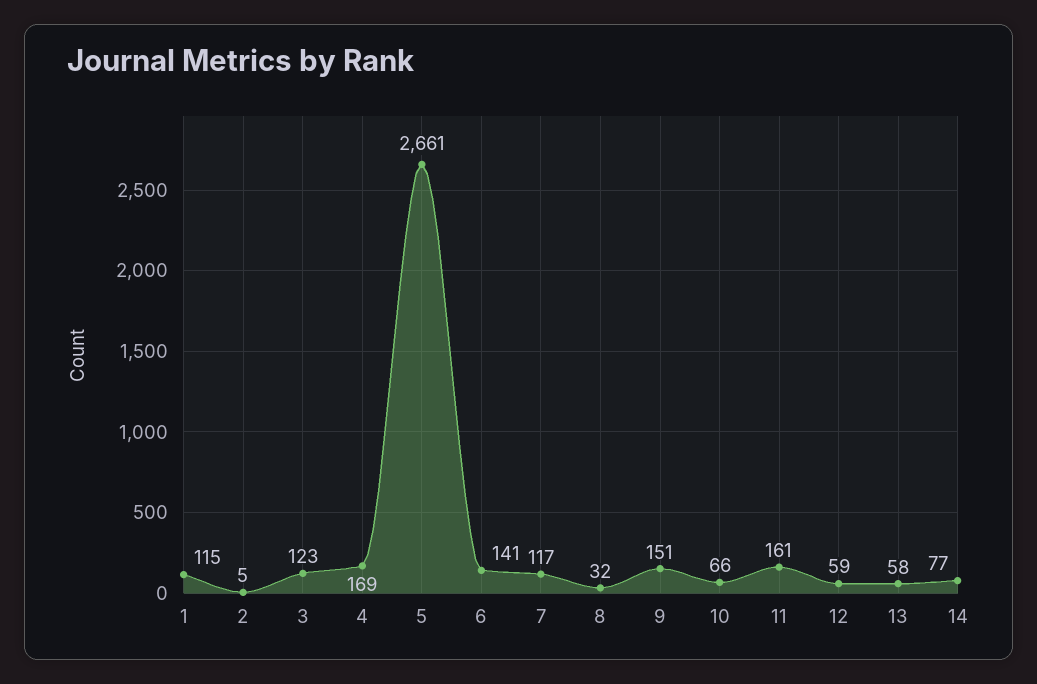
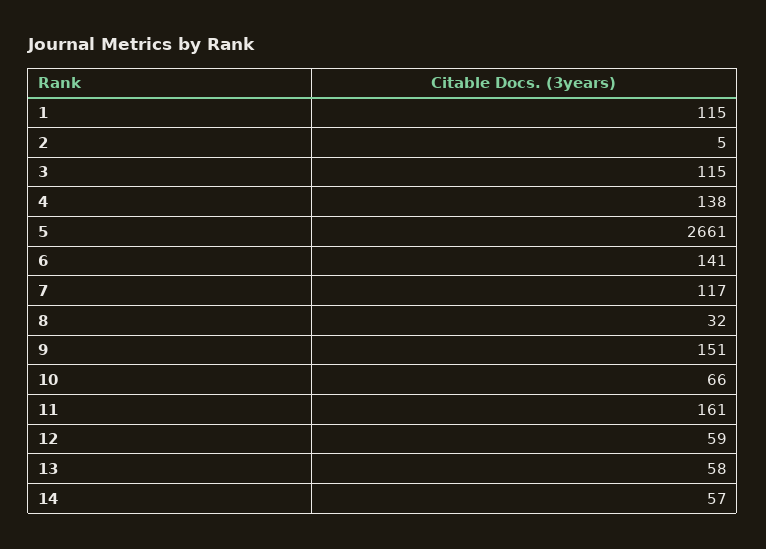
3: 123 -> 115
4: 169 -> 138
14: 77 -> 57

